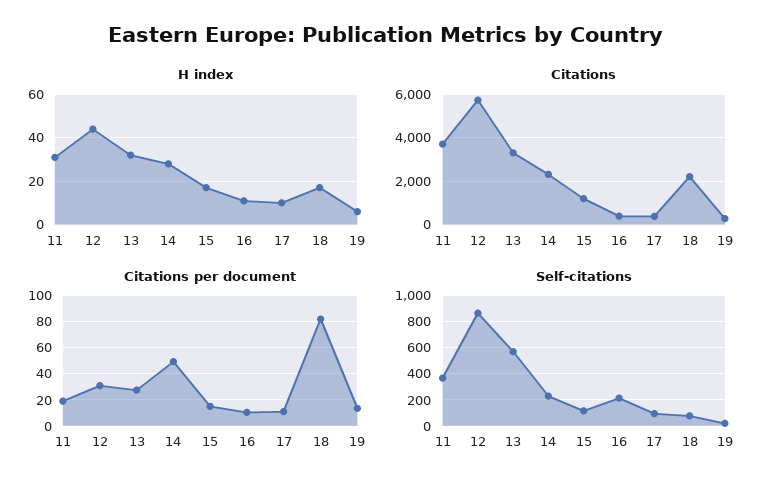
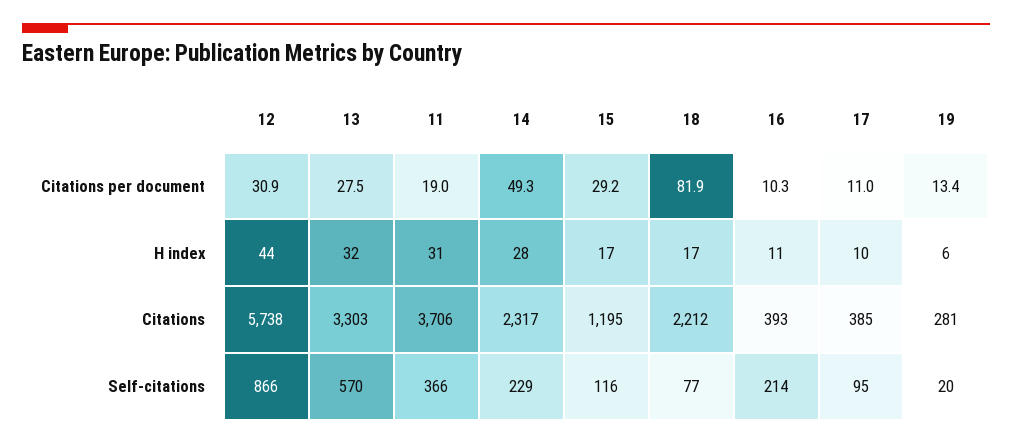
Citations per document, 15: 15 -> 29.2

